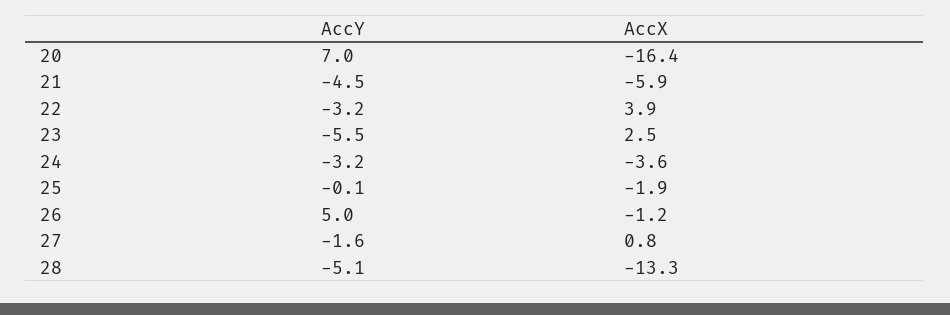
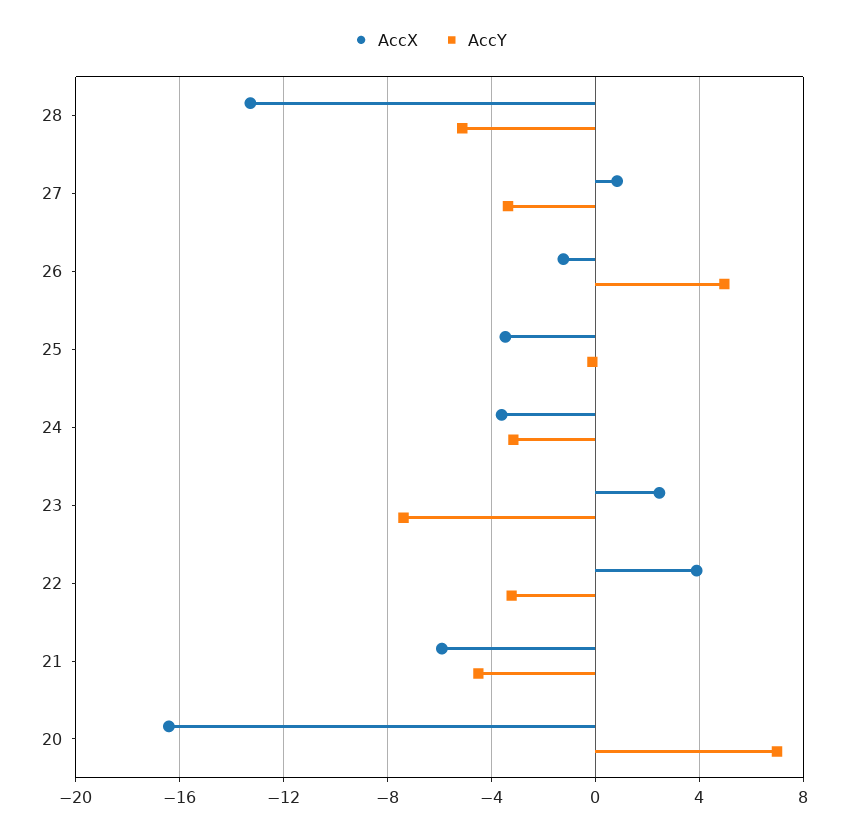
AccY, 23: -5.5 -> -7.5
AccX, 25: -1.9 -> -3.5
AccY, 27: -1.6 -> -3.5

